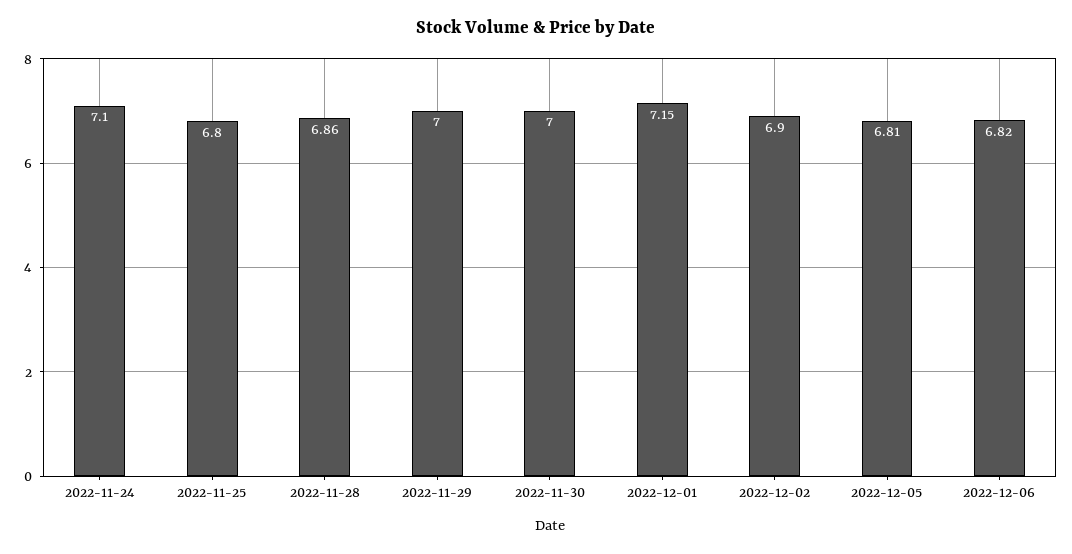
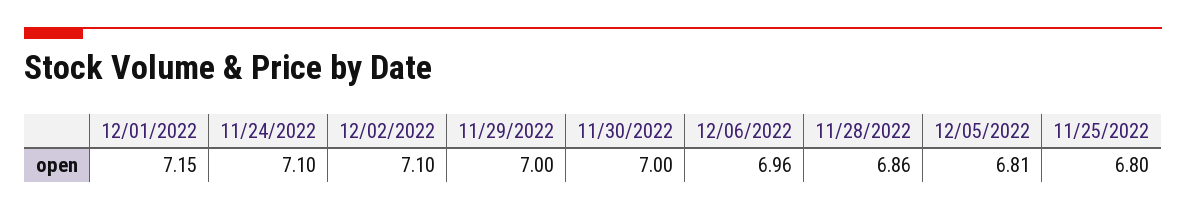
2022-12-02: 6.9 -> 7.1
2022-12-06: 6.82 -> 6.96

